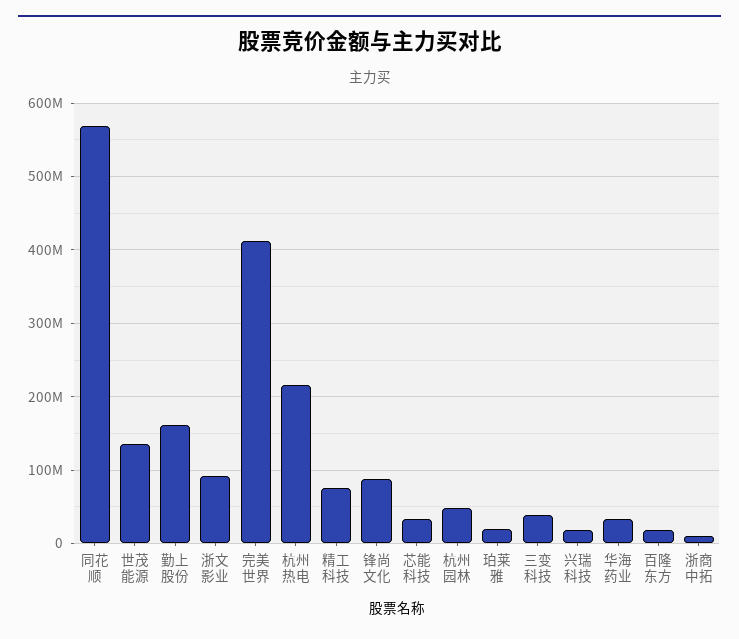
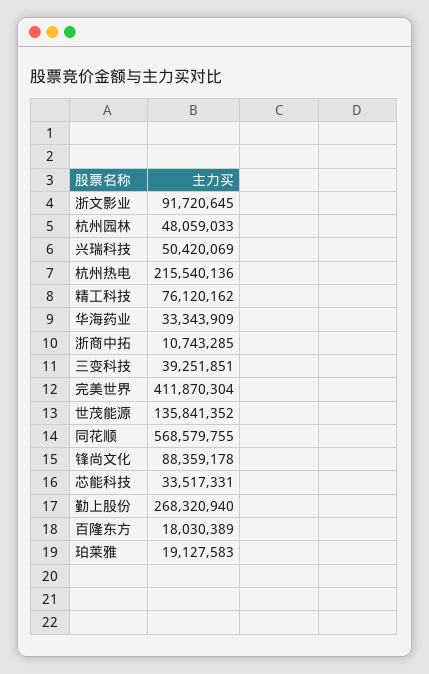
勤上股份: 160000000 -> 268320940
兴瑞科技: 20000000 -> 50420069

